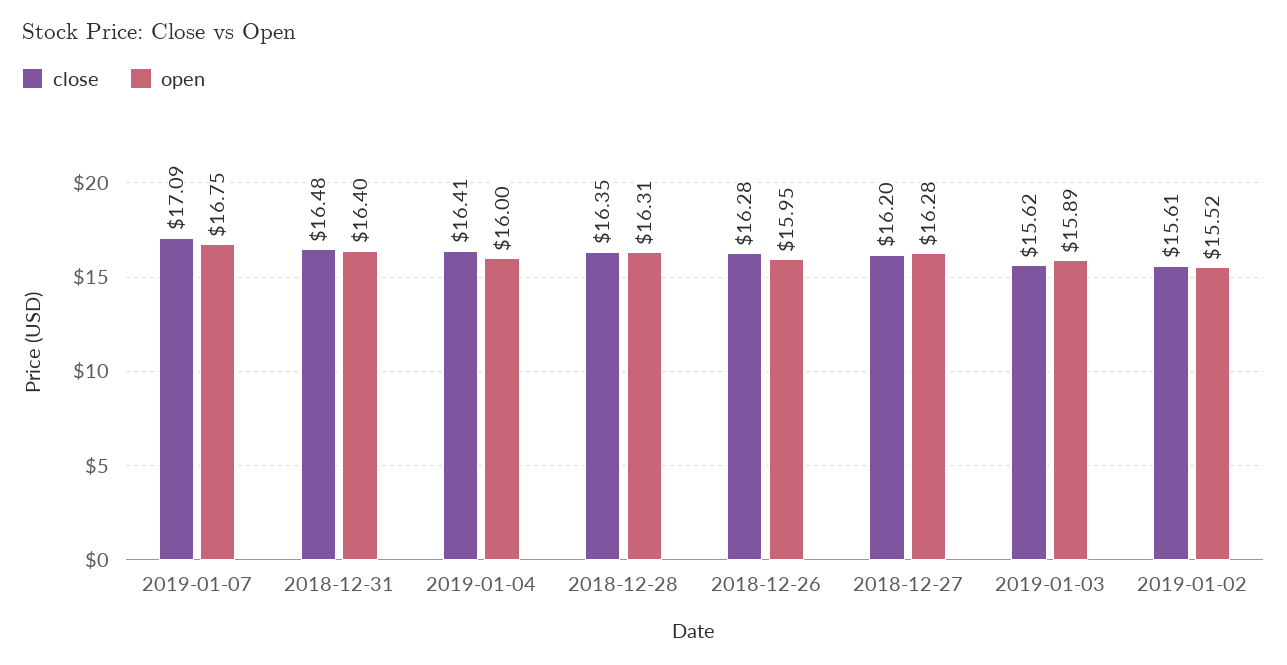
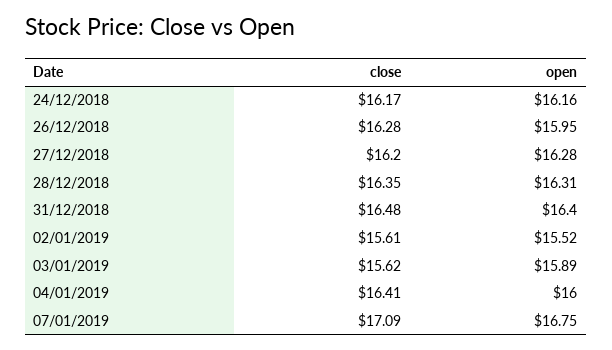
close, 24/12/2018: none -> 16.17
open, 24/12/2018: none -> 16.16

